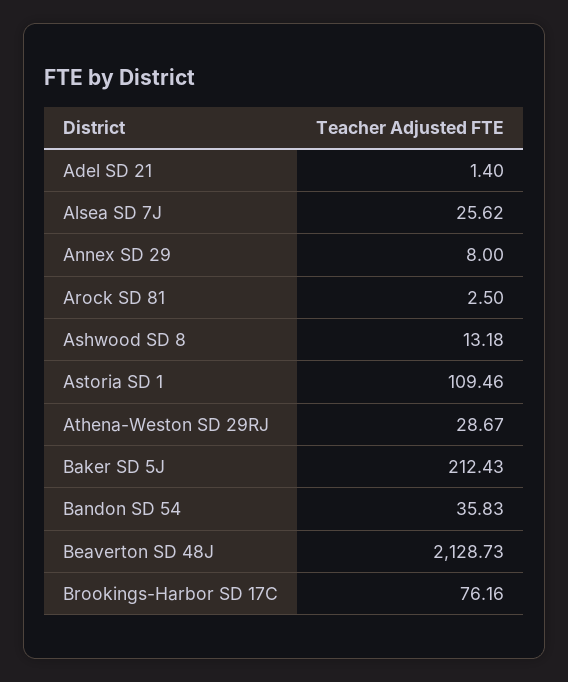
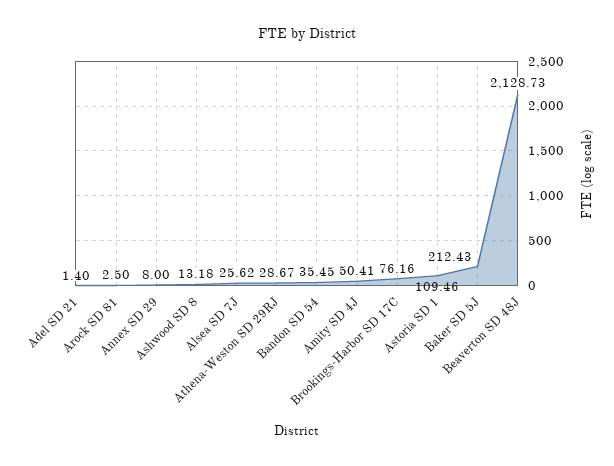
Bandon SD 54: 35.83 -> 35.45
Amity SD 4J: none -> 50.41

